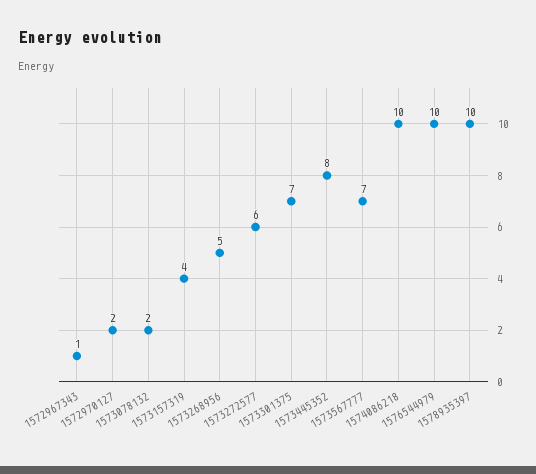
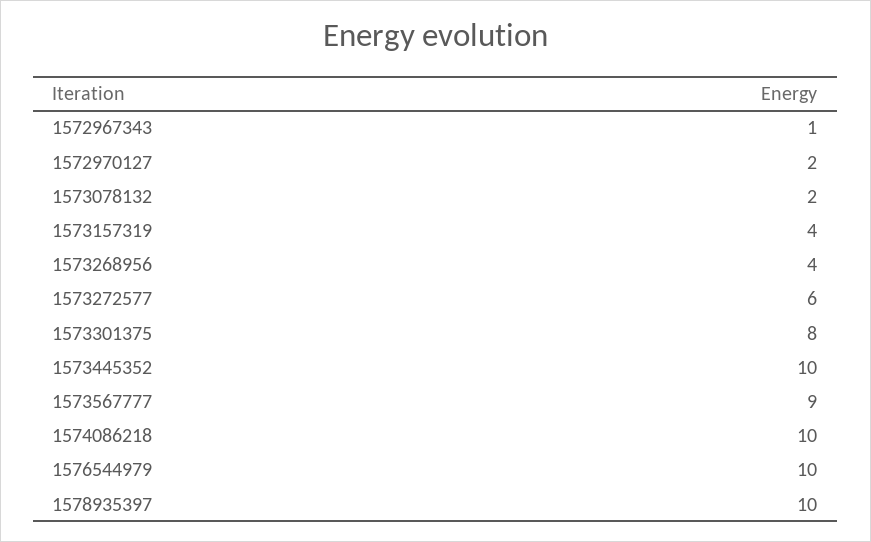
1573268956: 5 -> 4
1573301375: 7 -> 8
1573445352: 8 -> 10
1573567777: 7 -> 9

